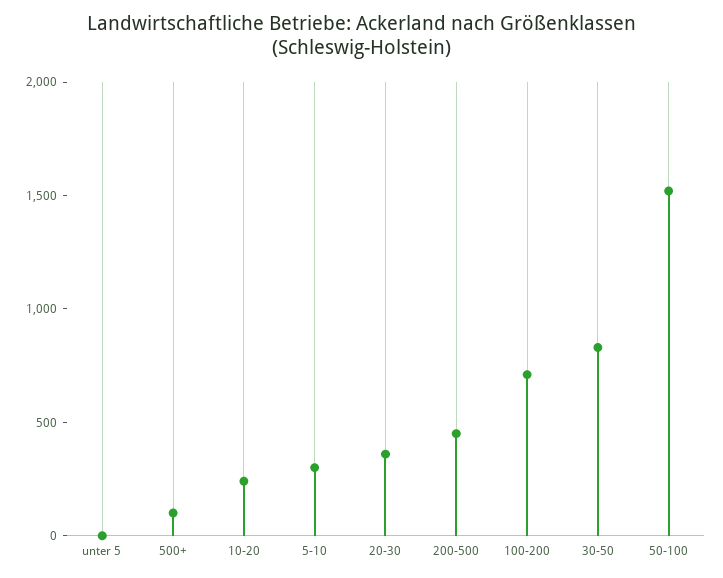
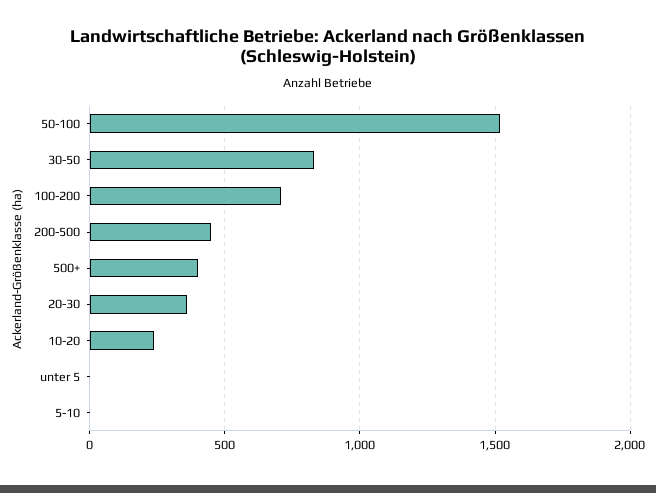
500+: 100 -> 400
5-10: 300 -> 0

